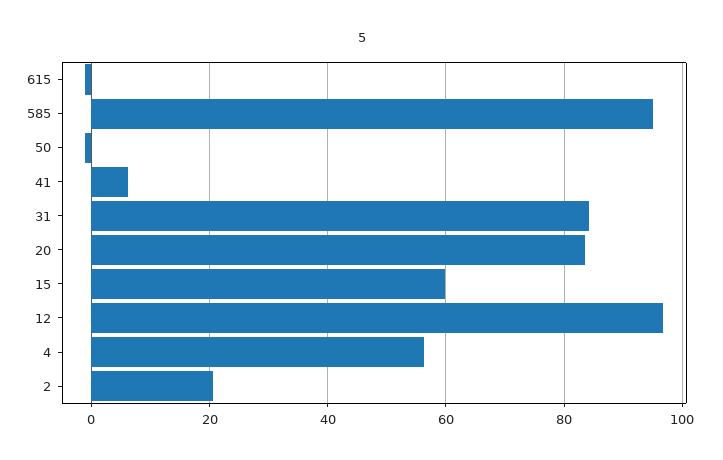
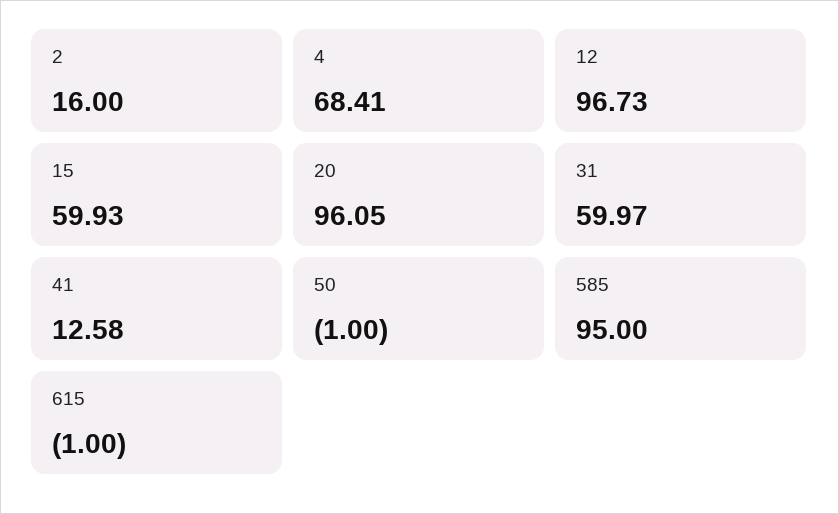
41: 6 -> 12.58
31: 84 -> 59.97
20: 84 -> 96.05
4: 56 -> 68.41
2: 20 -> 16

